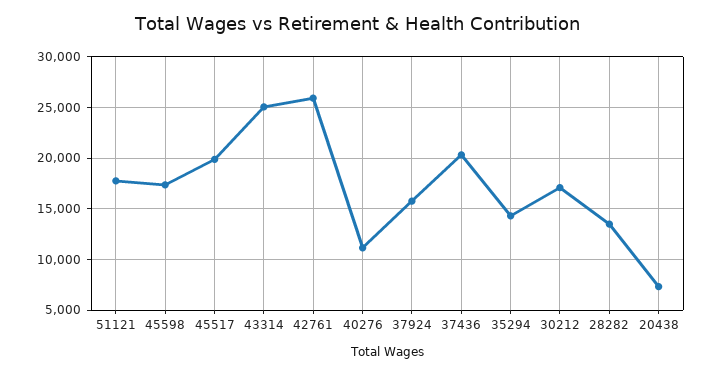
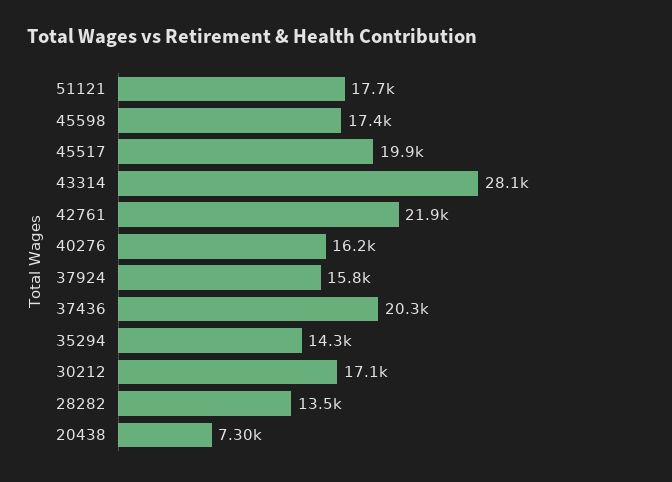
43314: 25000 -> 28100
42761: 26000 -> 21900
40276: 11000 -> 16200

